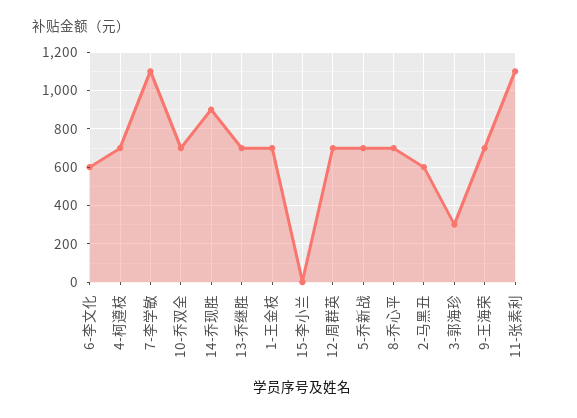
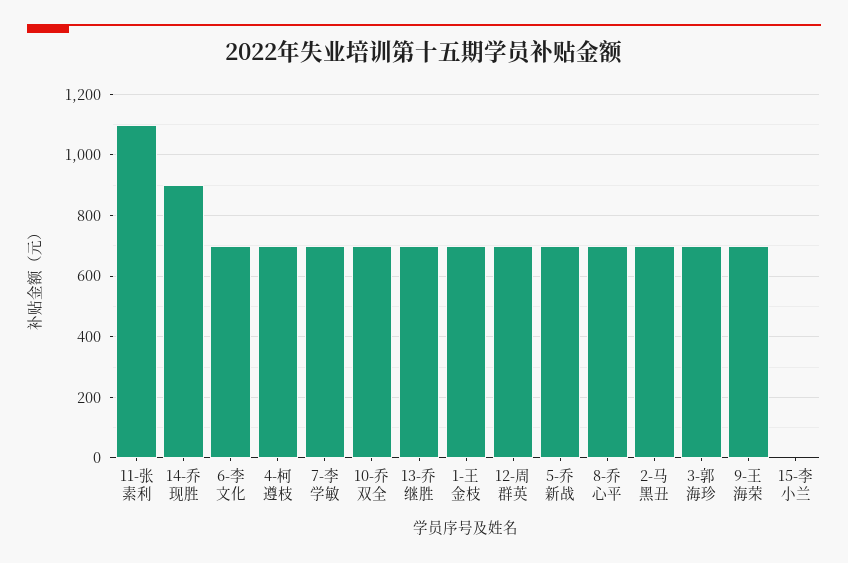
6-李文化: 600 -> 700
7-李学敏: 1100 -> 700
2-马黑丑: 600 -> 700
3-郭海珍: 300 -> 700

